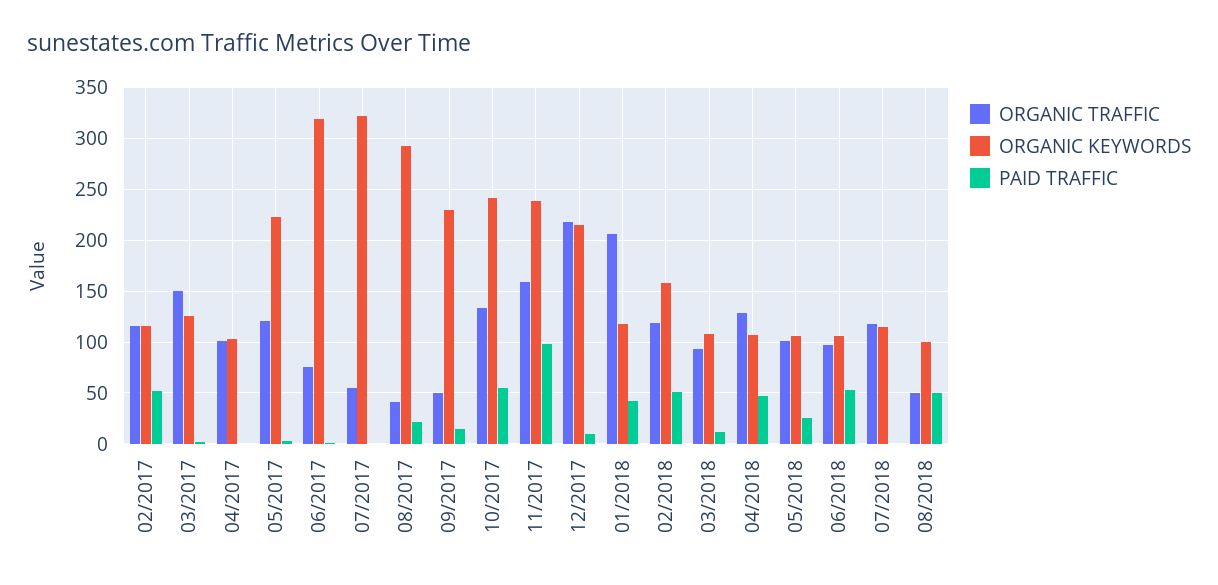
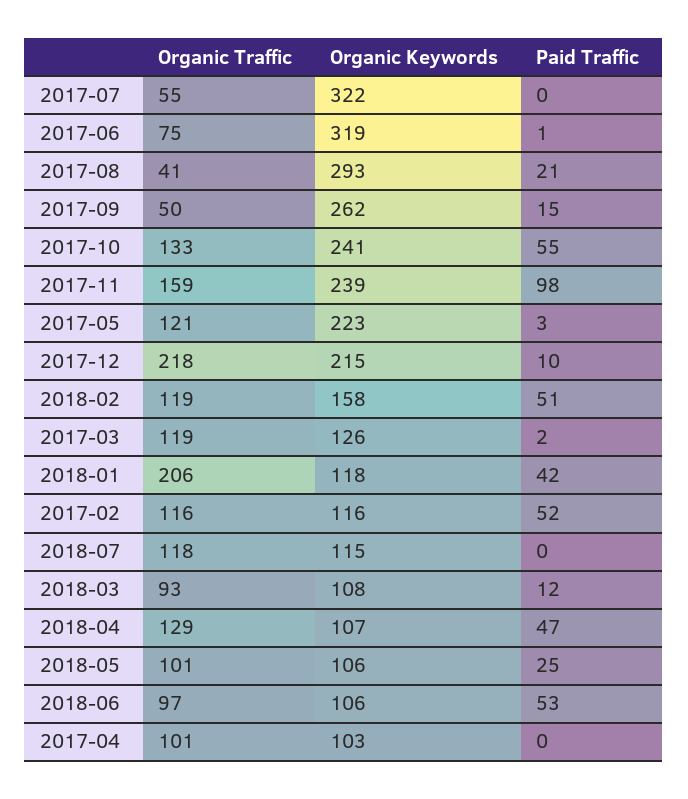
ORGANIC TRAFFIC, 03/2017: 150 -> 119
ORGANIC KEYWORDS, 09/2017: 230 -> 262
ORGANIC TRAFFIC, 08/2018: 50 -> none
ORGANIC KEYWORDS, 08/2018: 100 -> none
PAID TRAFFIC, 08/2018: 50 -> none

